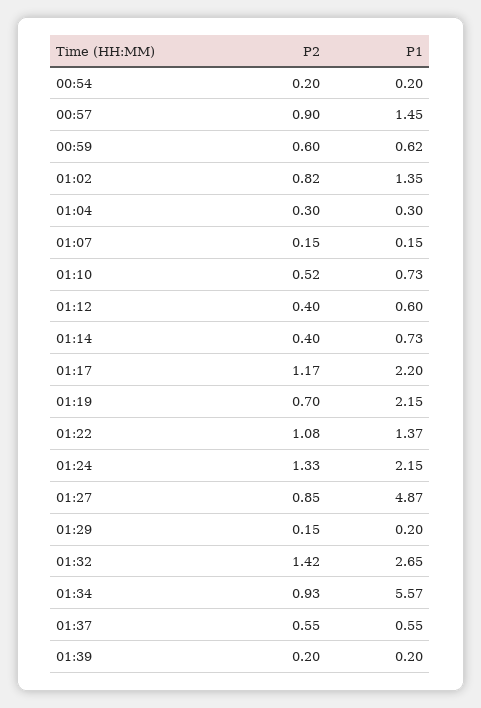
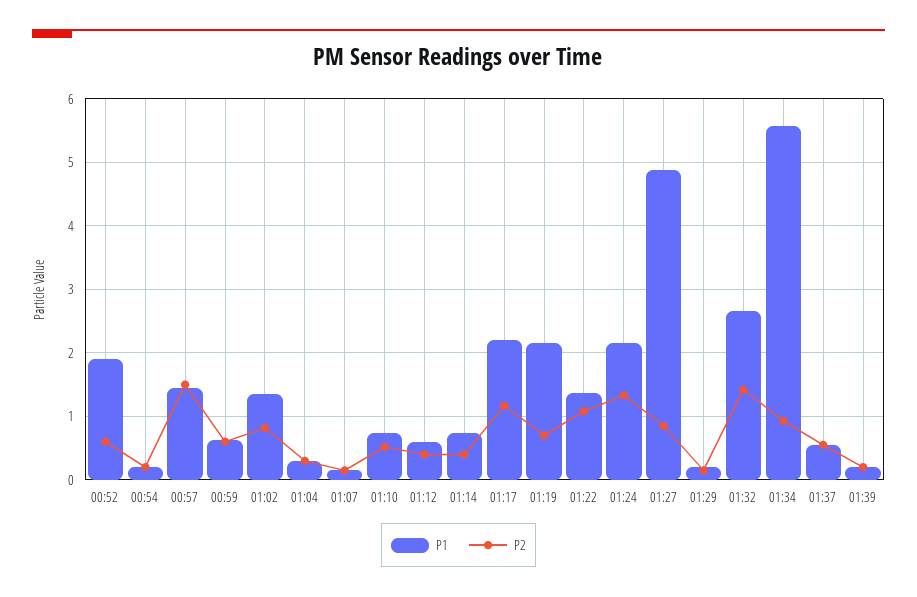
P2, 00:57: 0.9 -> 1.5
P1, 00:52: none -> 1.9
P2, 00:52: none -> 0.6

